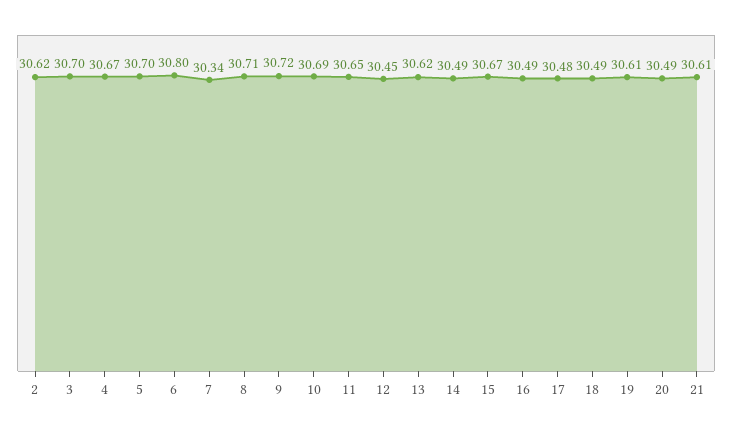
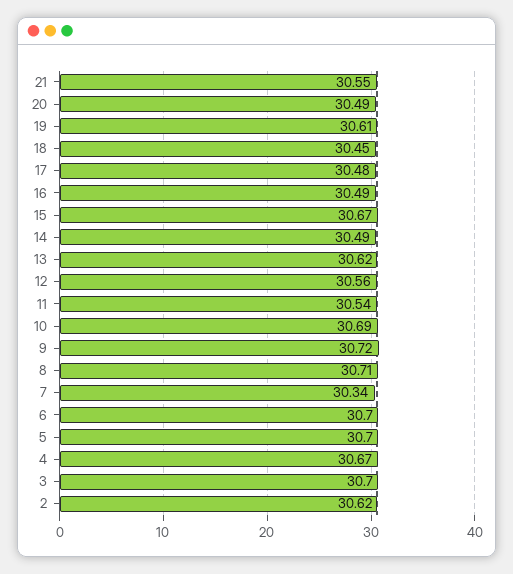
6: 30.8 -> 30.7
11: 30.65 -> 30.54
12: 30.45 -> 30.56
18: 30.49 -> 30.45
21: 30.61 -> 30.55

